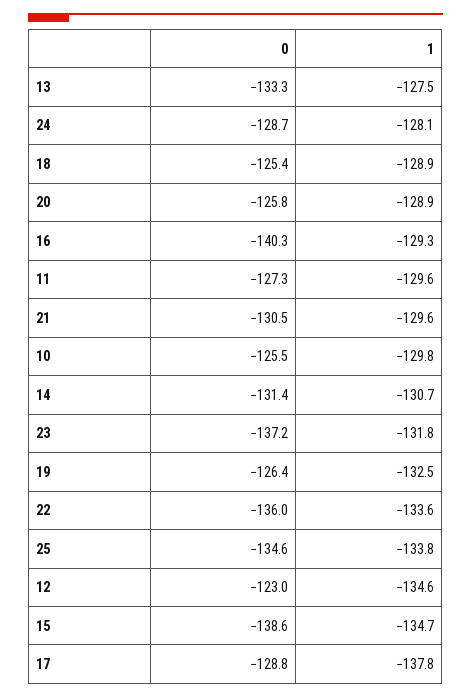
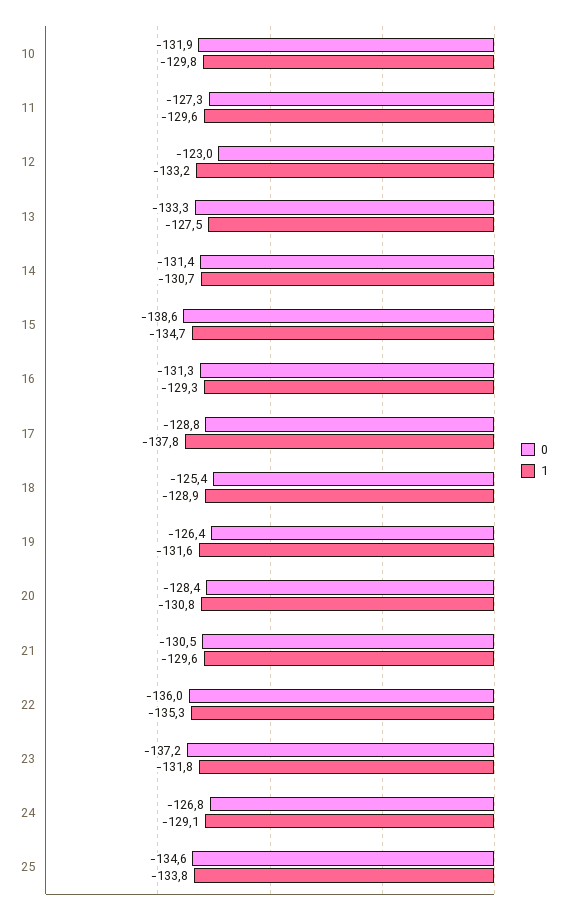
0, 24: -128.7 -> -126.8
1, 24: -128.1 -> -129.1
0, 20: -125.8 -> -128.4
1, 20: -128.9 -> -130.8
0, 16: -140.3 -> -131.3
0, 10: -125.5 -> -131.9
1, 19: -132.5 -> -131.6
1, 22: -133.6 -> -135.3
1, 12: -134.6 -> -133.2

